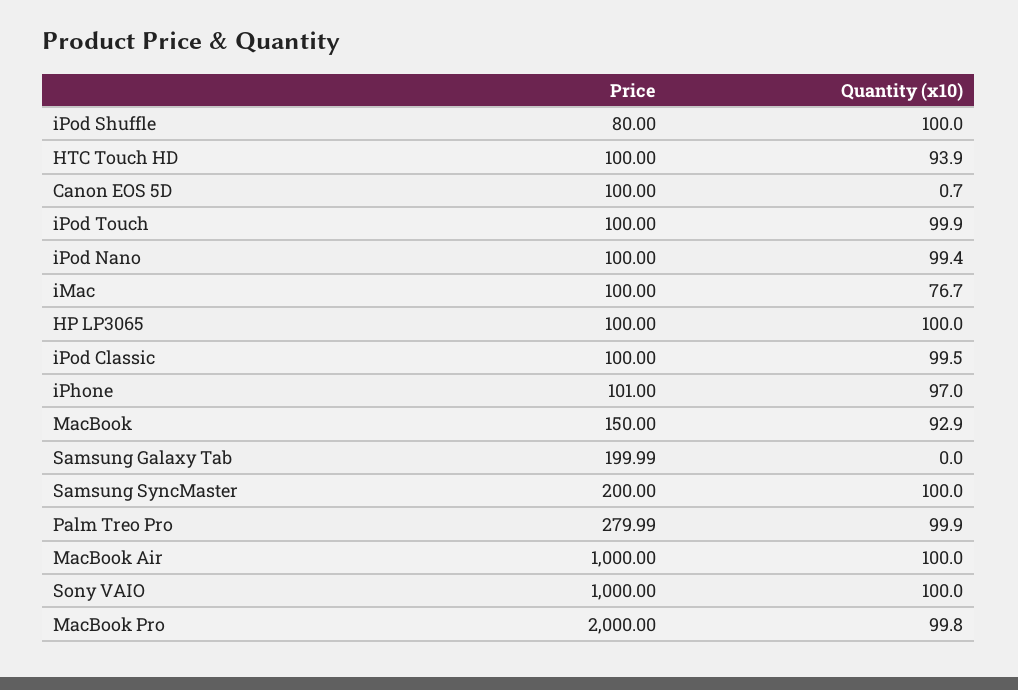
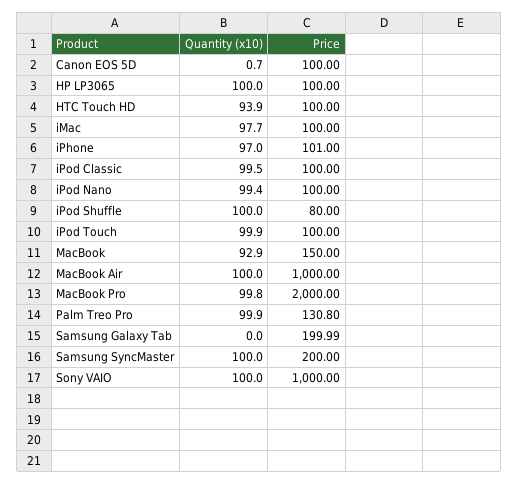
Quantity (x10), iMac: 76.7 -> 97.7
Price, Palm Treo Pro: 279.99 -> 130.8

